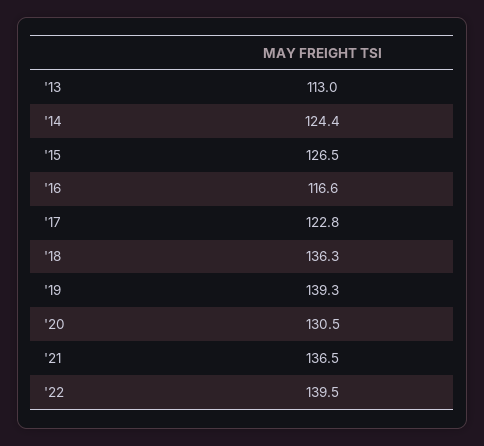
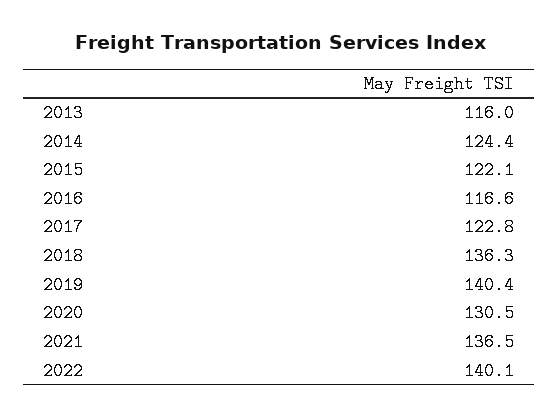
'13: 113 -> 116
'15: 126.5 -> 122.1
'19: 139.3 -> 140.4
'22: 139.5 -> 140.1

